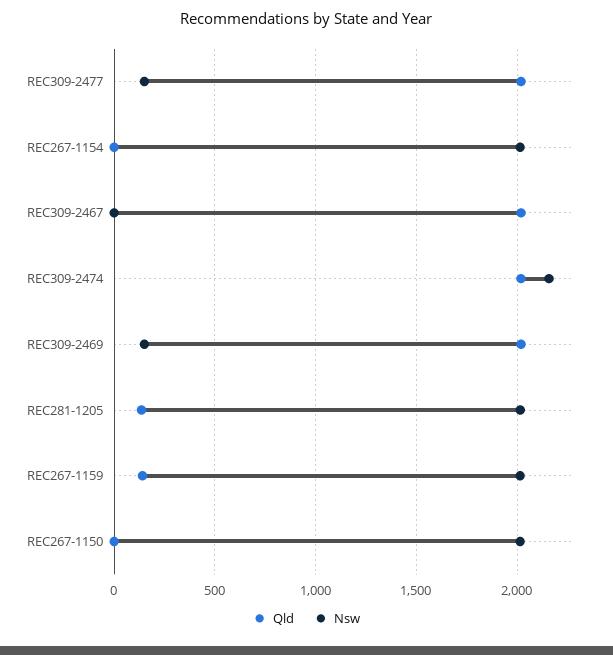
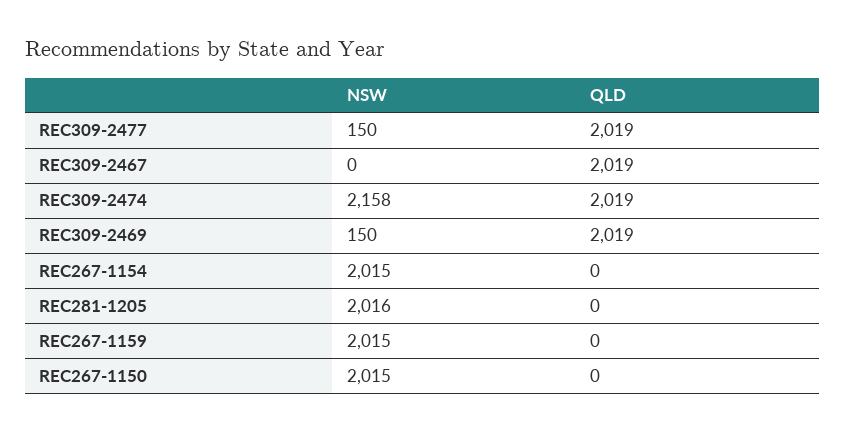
Qld, REC281-1205: 150 -> 0
Qld, REC267-1159: 150 -> 0

